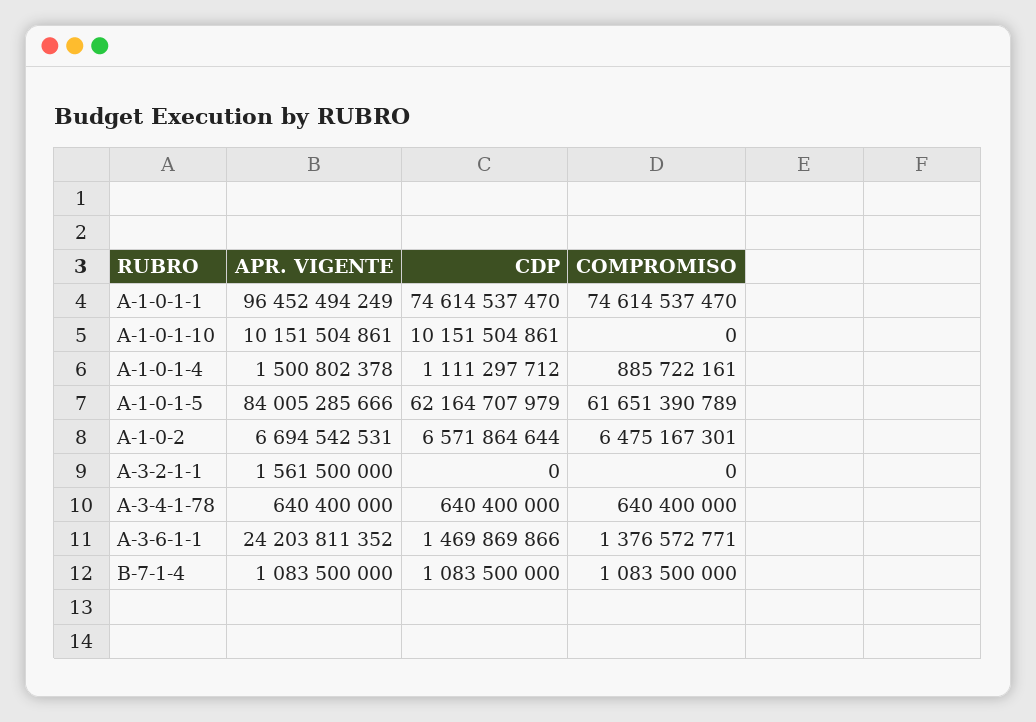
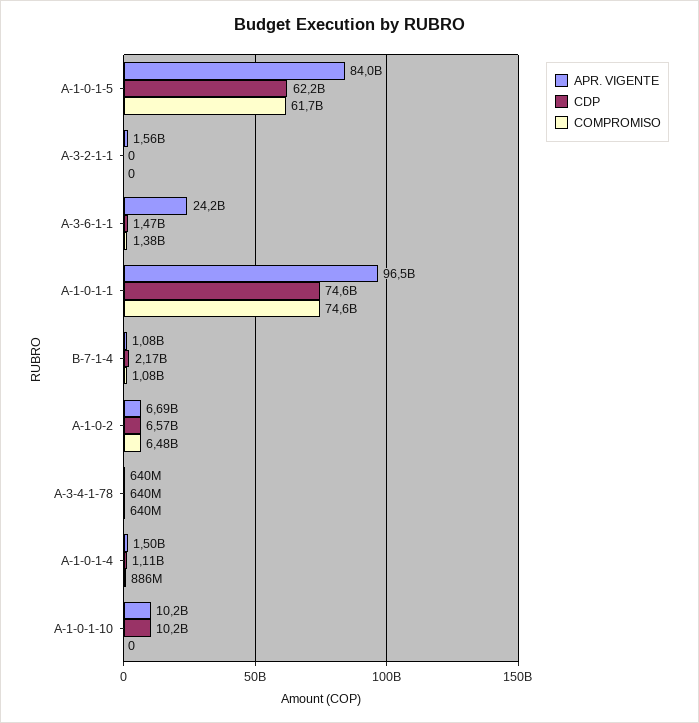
CDP, B-7-1-4: 1083500000 -> 2170000000

